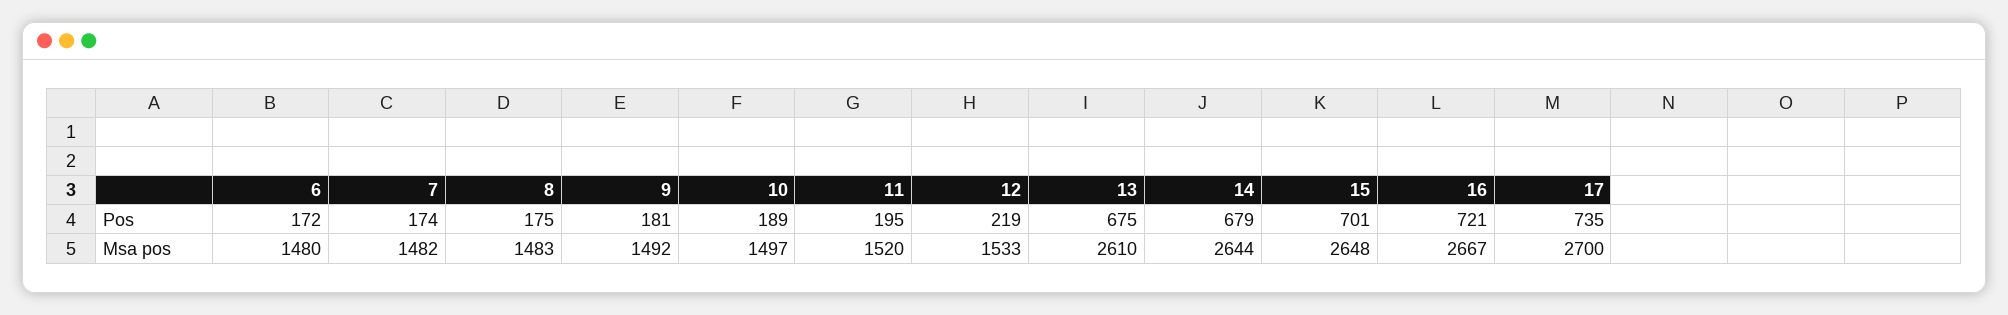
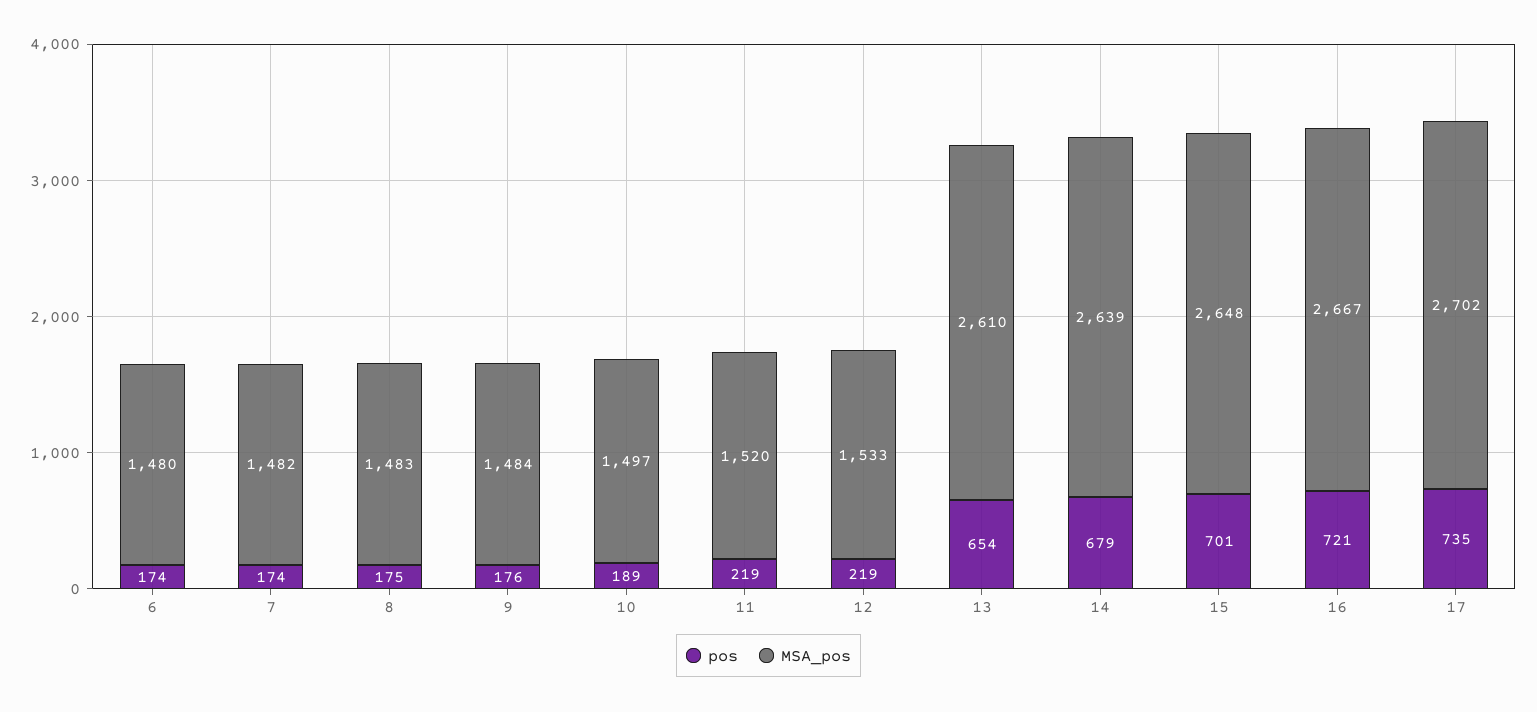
Pos, 6: 172 -> 174
Pos, 9: 181 -> 176
Pos, 11: 195 -> 219
Pos, 13: 675 -> 654
Msa pos, 9: 1492 -> 1484
Msa pos, 14: 2644 -> 2639
Msa pos, 17: 2700 -> 2702

